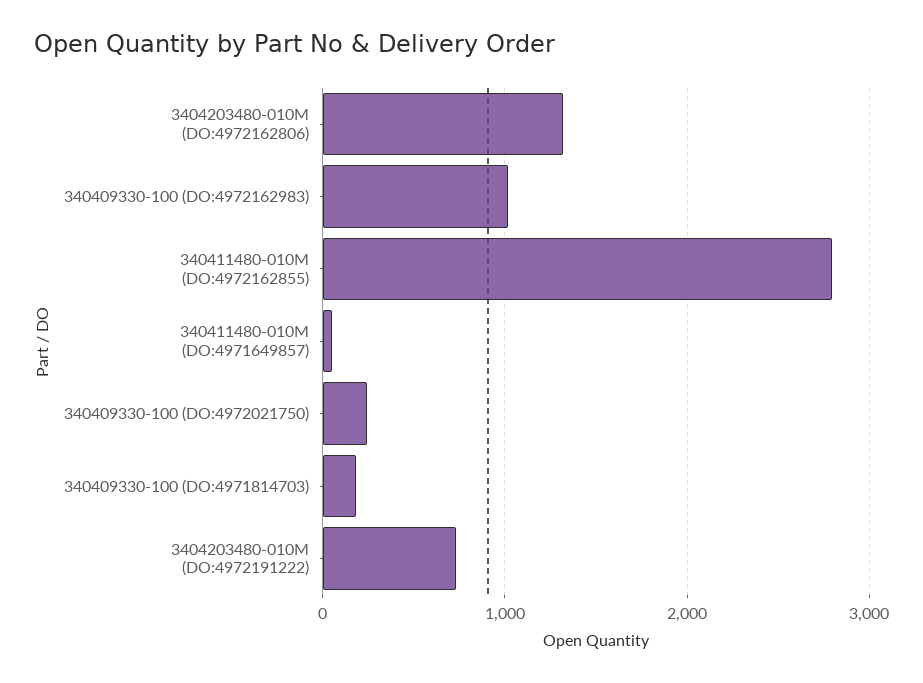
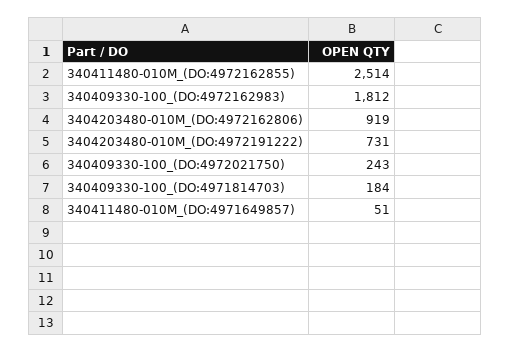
3404203480-010M (DO:4972162806): 1300 -> 919
340409330-100 (DO:4972162983): 1000 -> 1812
340411480-010M (DO:4972162855): 2800 -> 2514

